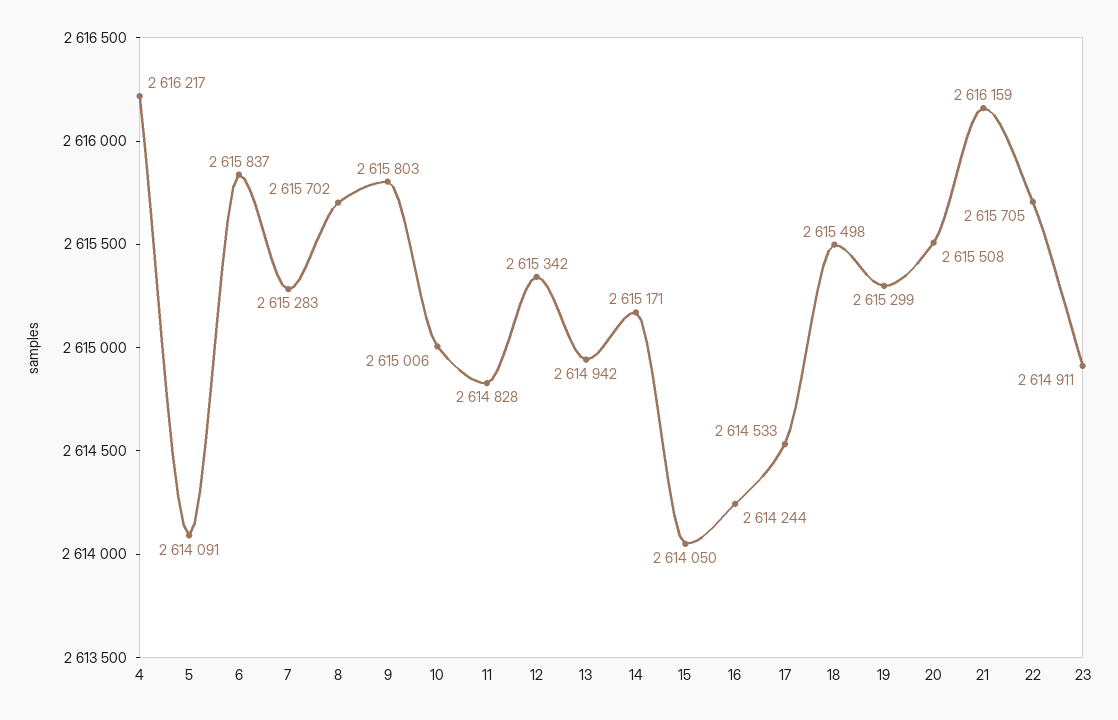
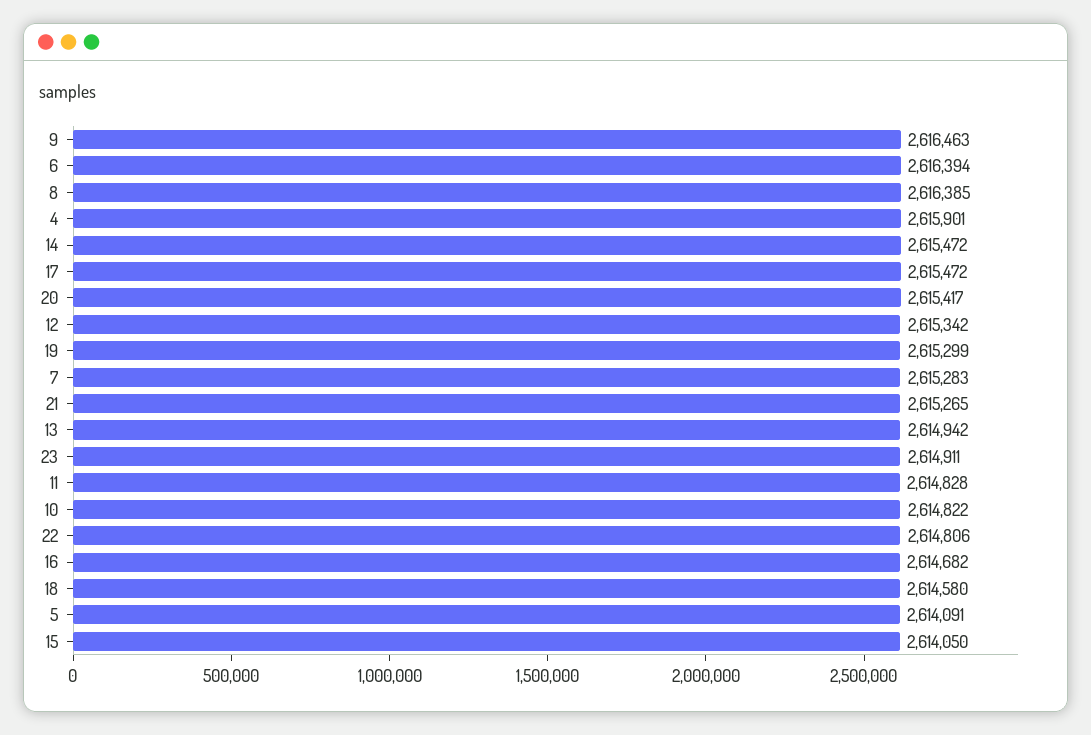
4: 2616217 -> 2615901
6: 2615837 -> 2616394
8: 2615702 -> 2616385
9: 2615803 -> 2616463
10: 2615006 -> 2614822
14: 2615171 -> 2615472
16: 2614244 -> 2614682
17: 2614533 -> 2615472
18: 2615498 -> 2614580
20: 2615508 -> 2615417
21: 2616159 -> 2615265
22: 2615705 -> 2614806

